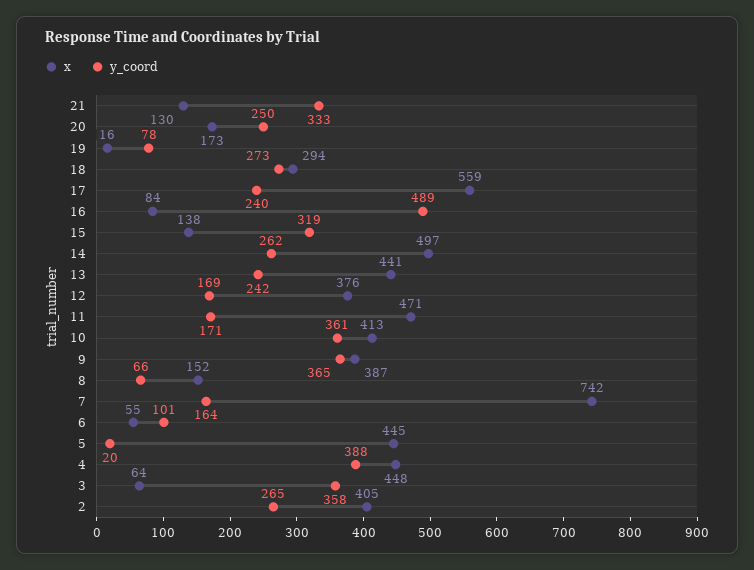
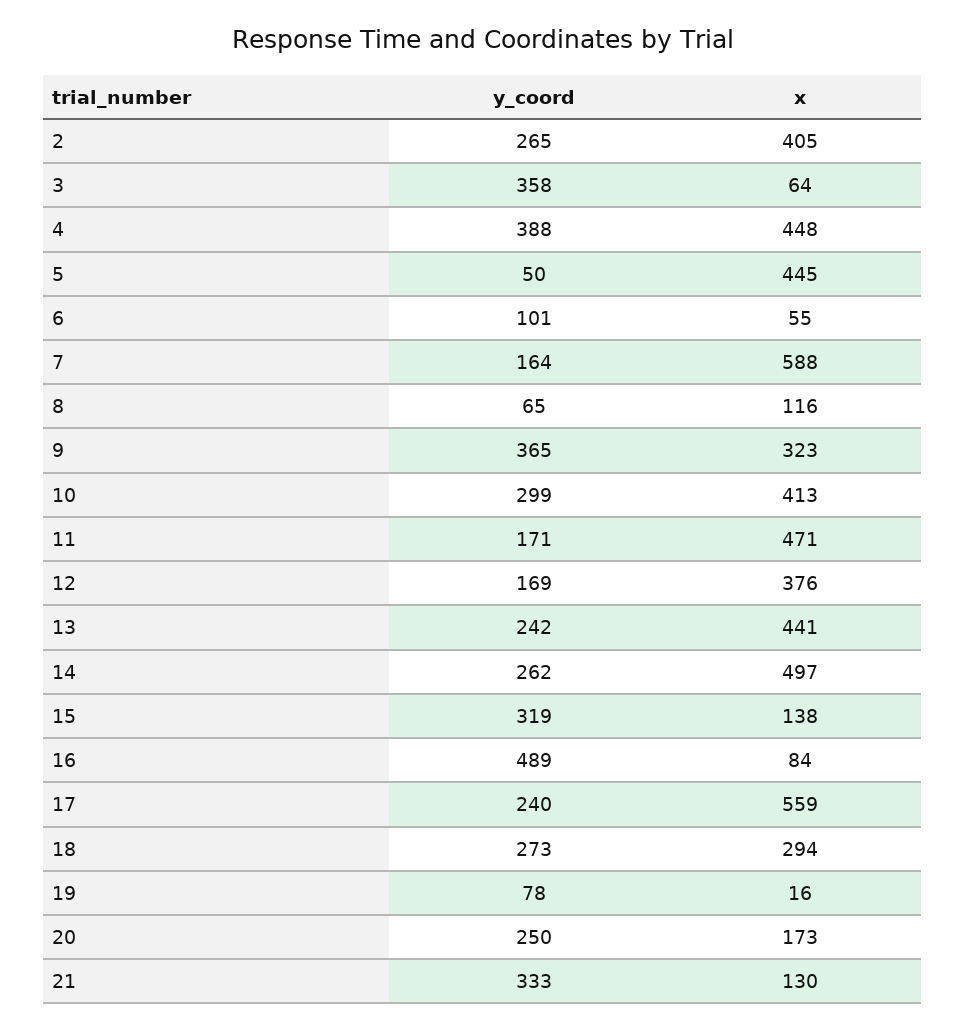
y_coord, 10: 361 -> 299
x, 9: 387 -> 323
x, 8: 152 -> 116
y_coord, 8: 66 -> 65
x, 7: 742 -> 588
y_coord, 5: 20 -> 50

